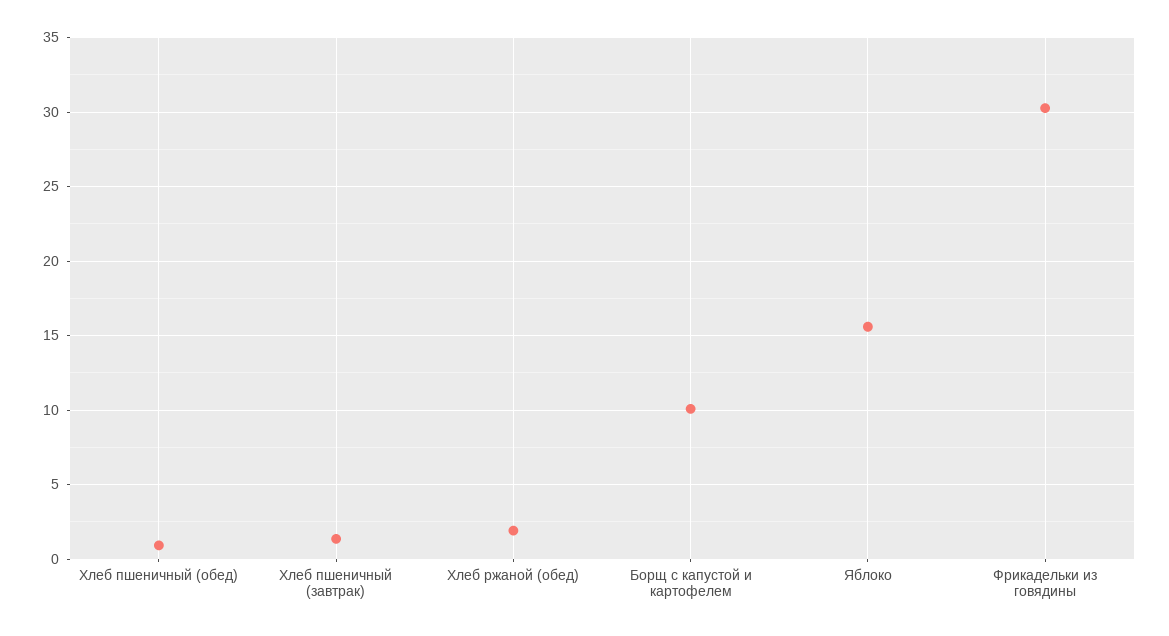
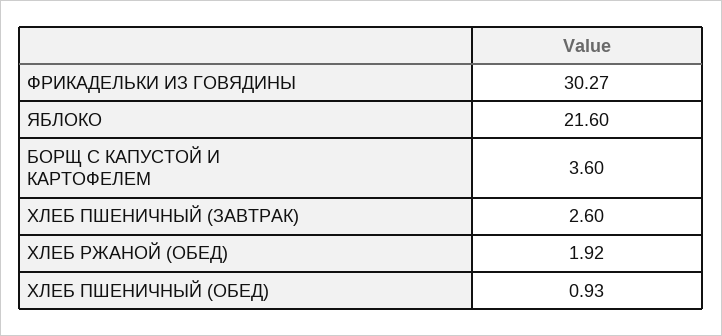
Хлеб пшеничный (завтрак): 1.5 -> 2.6
Борщ с капустой и картофелем: 10 -> 3.6
Яблоко: 15.5 -> 21.6

